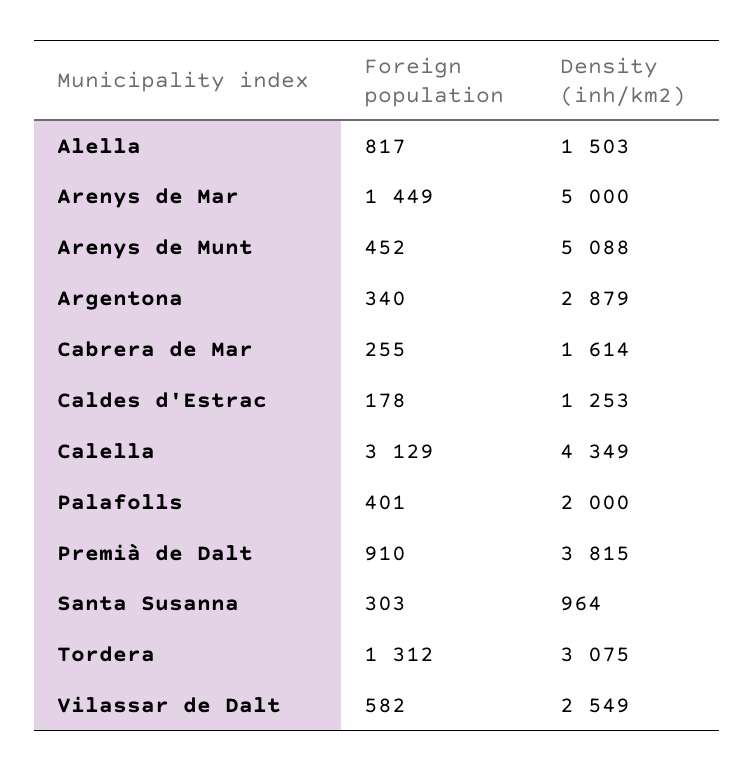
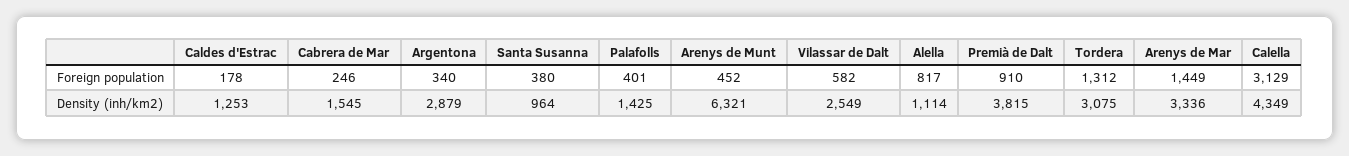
Density (inh/km2), Alella: 1503 -> 1114
Density (inh/km2), Arenys de Mar: 5000 -> 3336
Density (inh/km2), Arenys de Munt: 5088 -> 6321
Foreign population, Cabrera de Mar: 255 -> 246
Density (inh/km2), Cabrera de Mar: 1614 -> 1545
Density (inh/km2), Palafolls: 2000 -> 1425
Foreign population, Santa Susanna: 303 -> 380

